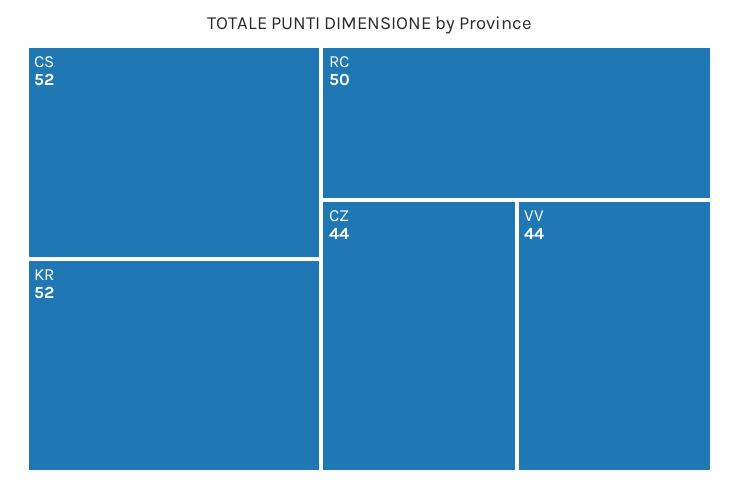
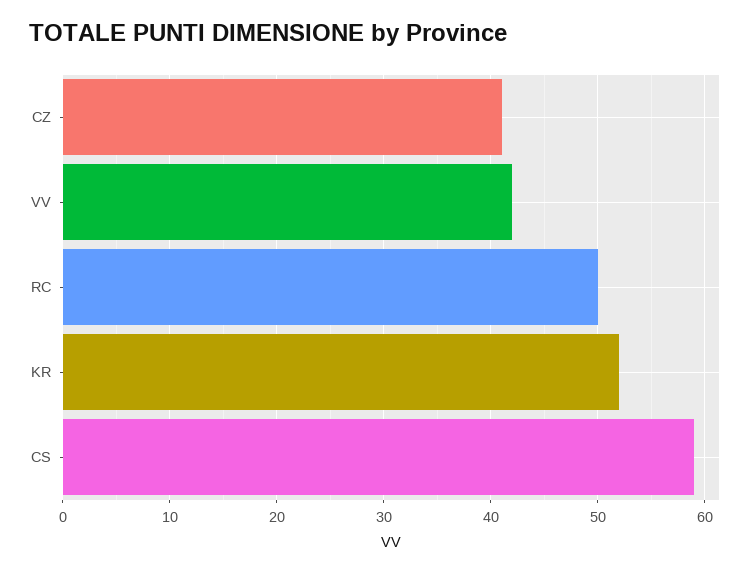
CS: 52 -> 59
CZ: 44 -> 41
VV: 44 -> 42

